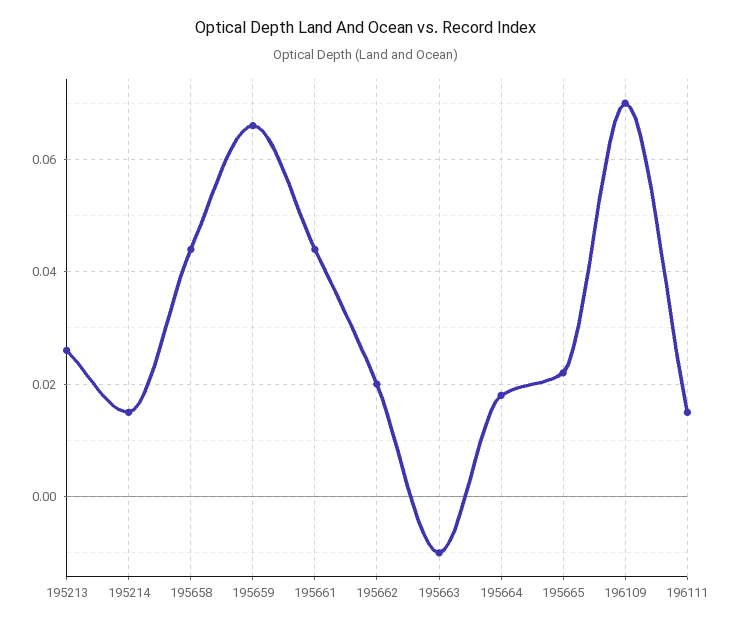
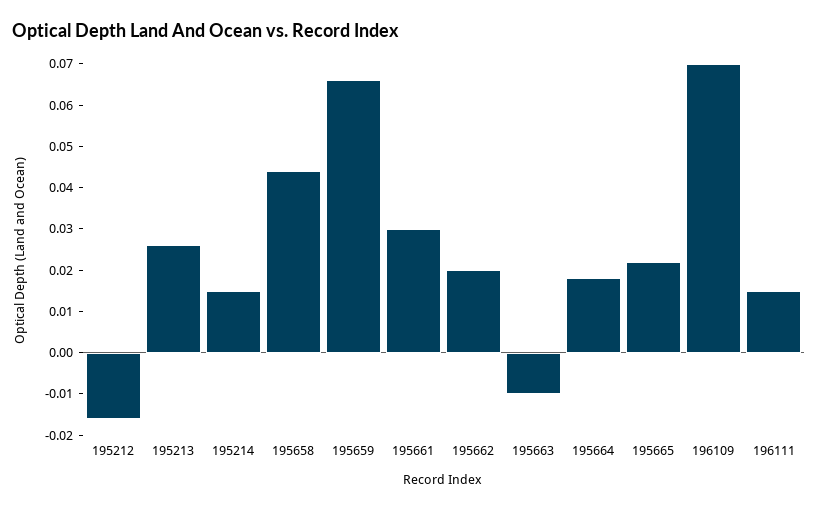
195661: 0.045 -> 0.03
195212: none -> -0.015

